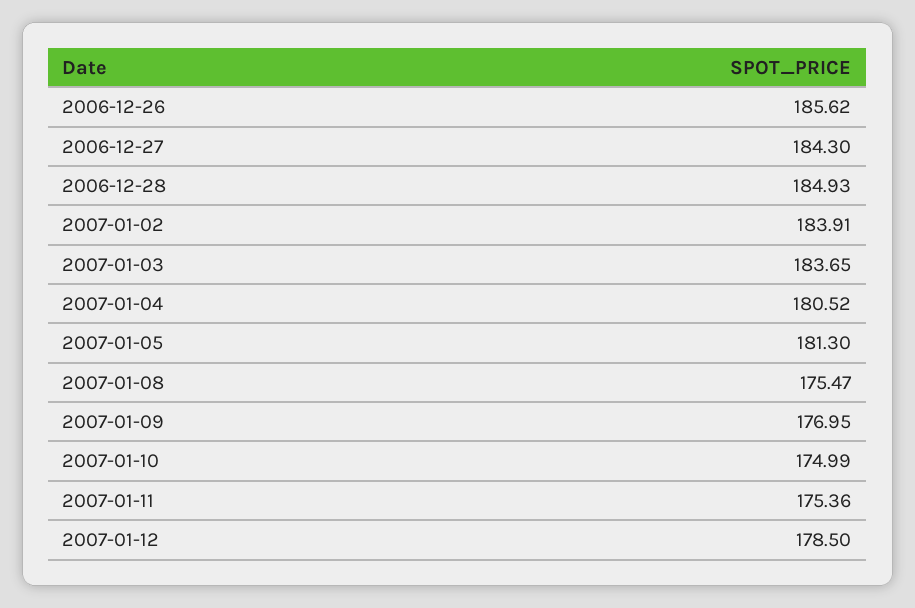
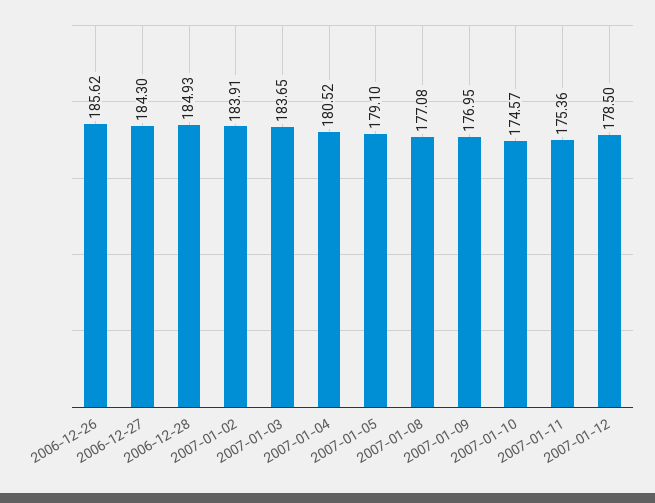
2007-01-05: 181.3 -> 179.1
2007-01-08: 175.47 -> 177.08
2007-01-10: 174.99 -> 174.57

